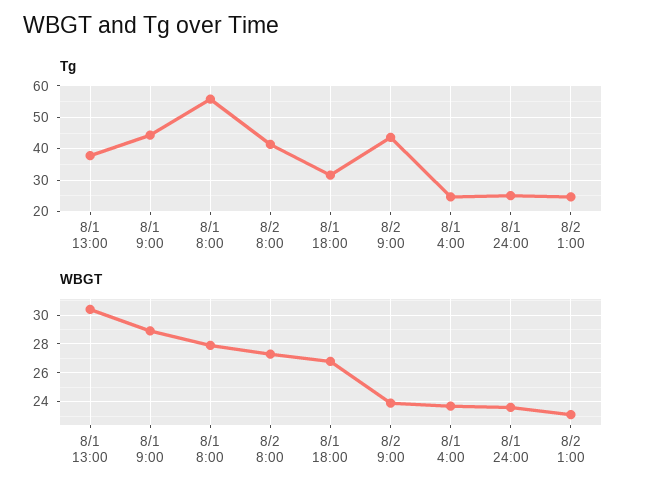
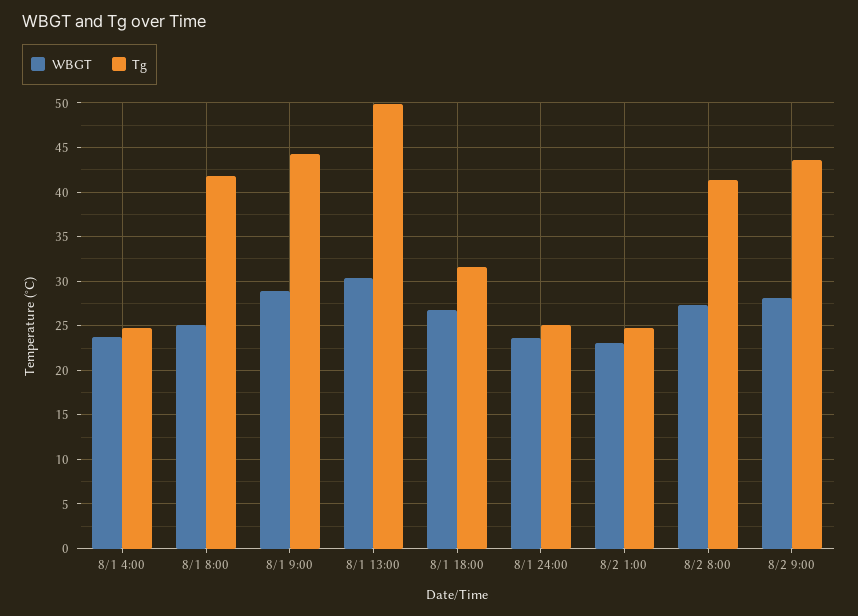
Tg, 8/1 13:00: 38 -> 50
Tg, 8/1 8:00: 56 -> 42
WBGT, 8/1 8:00: 28 -> 25
WBGT, 8/2 9:00: 24 -> 28

